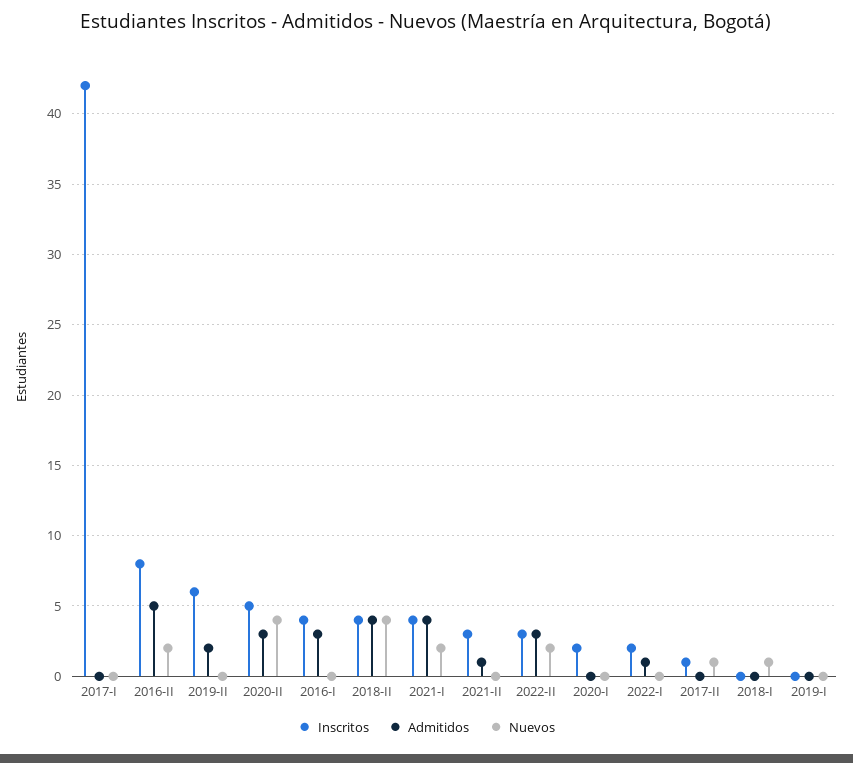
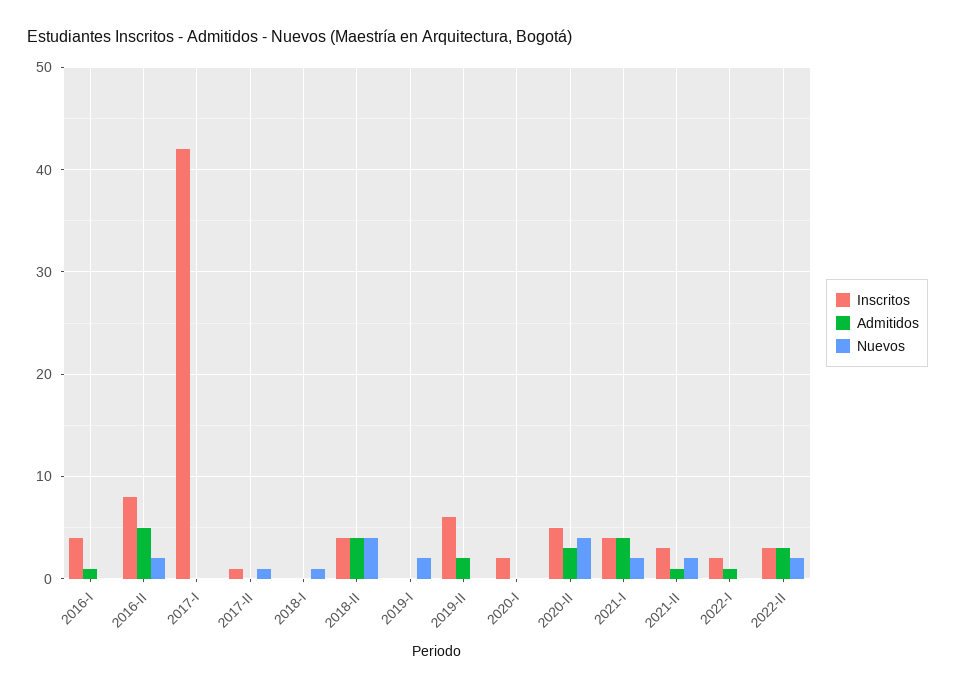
Admitidos, 2016-I: 3 -> 1
Nuevos, 2021-II: 0 -> 2
Nuevos, 2019-I: 0 -> 2

